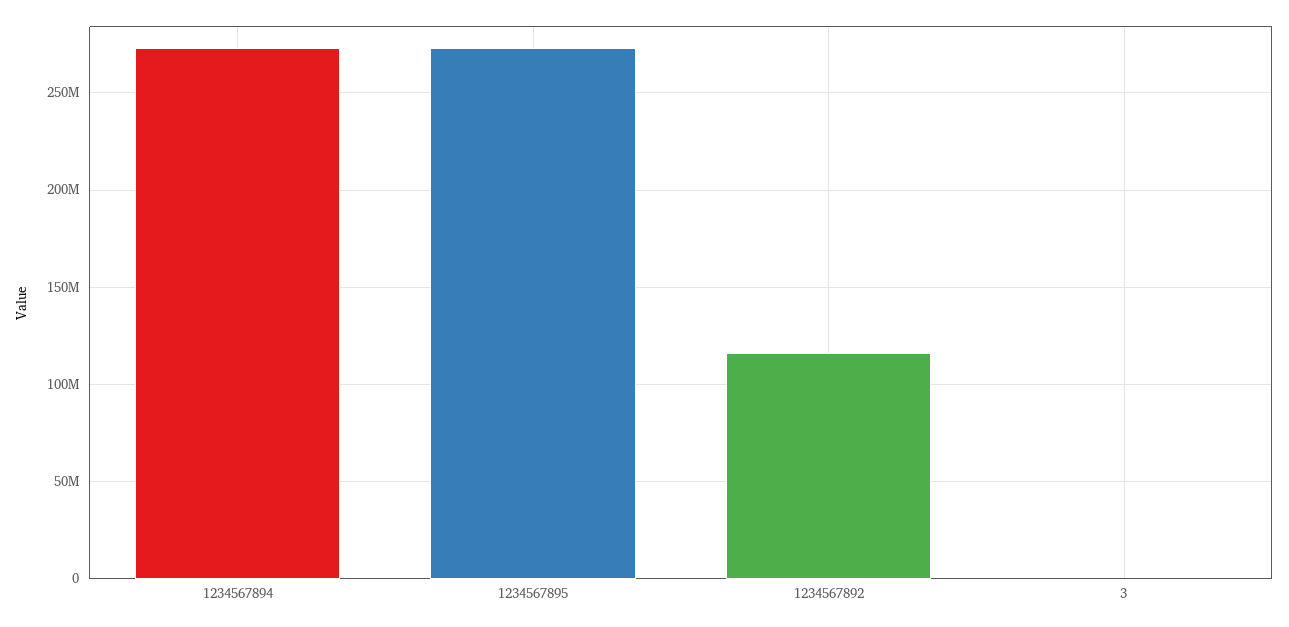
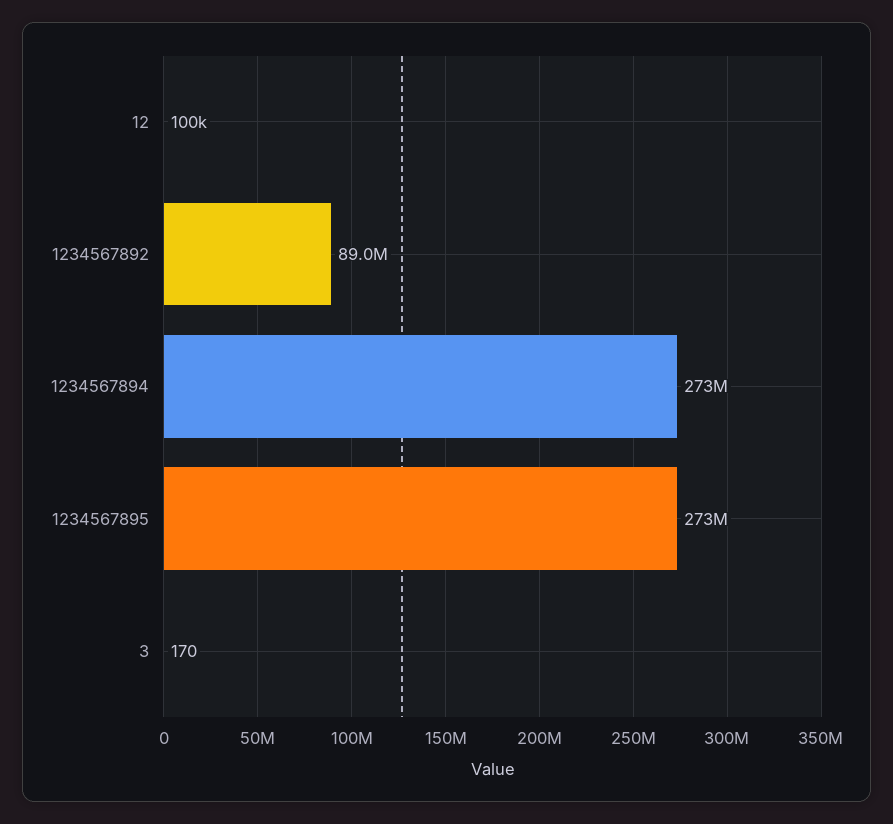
1234567892: 115000000 -> 89000000
12: none -> 100000

